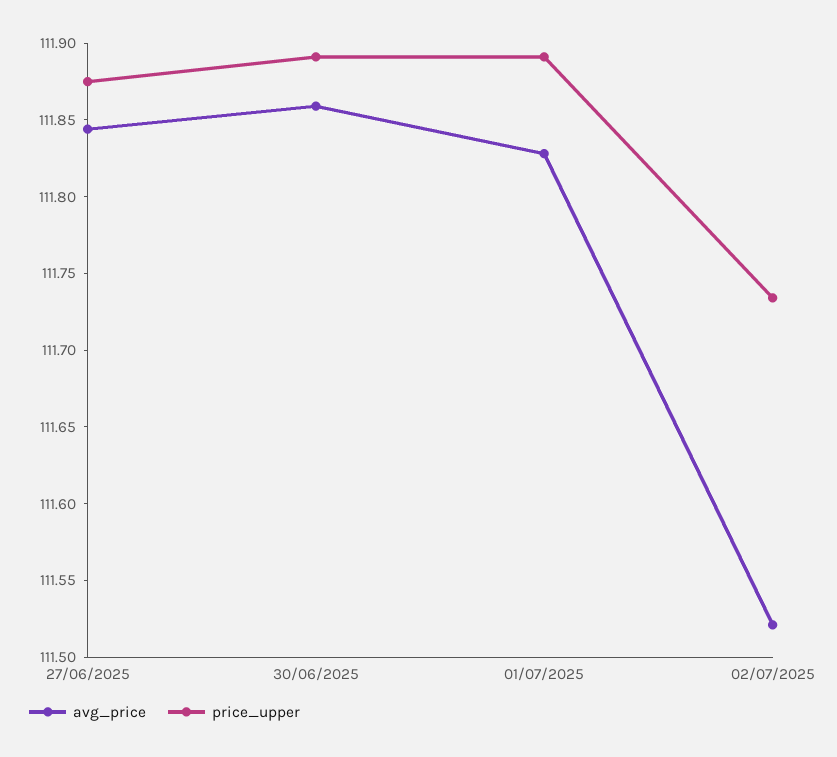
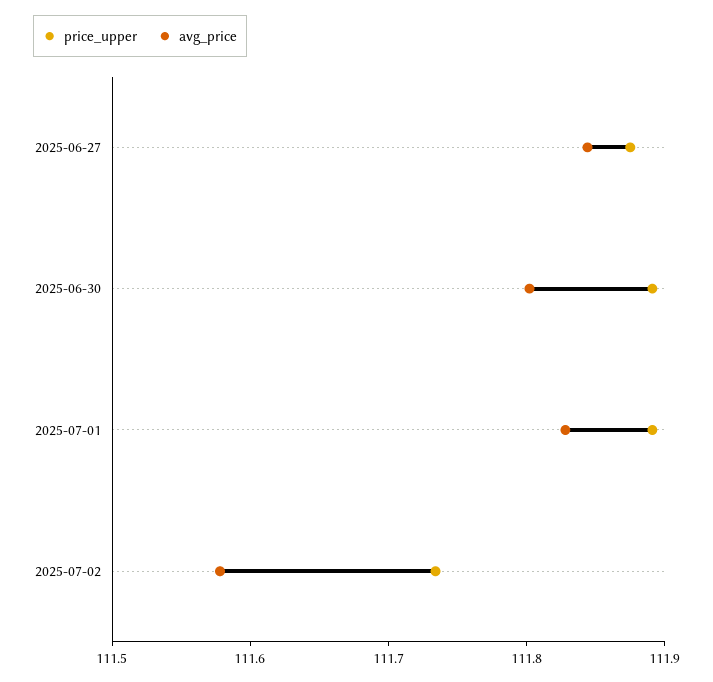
avg_price, 30/06/2025: 111.86 -> 111.8
avg_price, 02/07/2025: 111.52 -> 111.58

